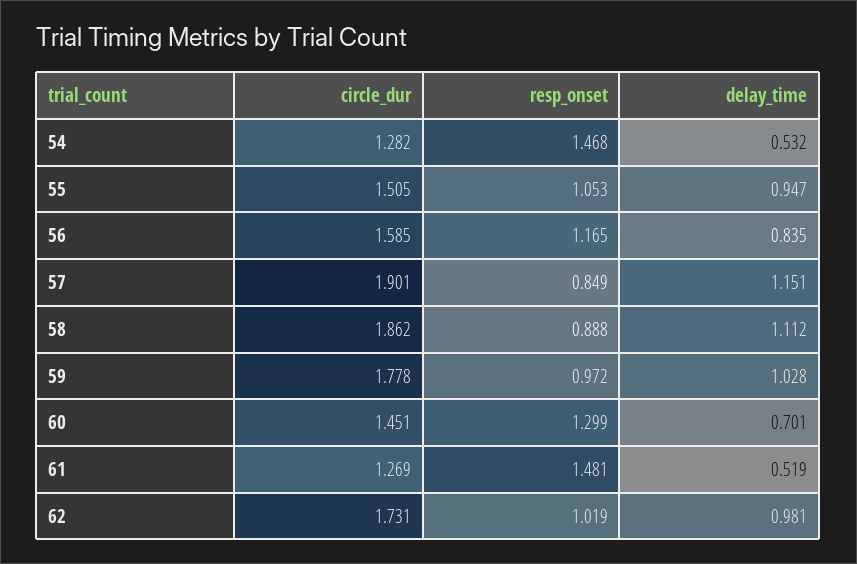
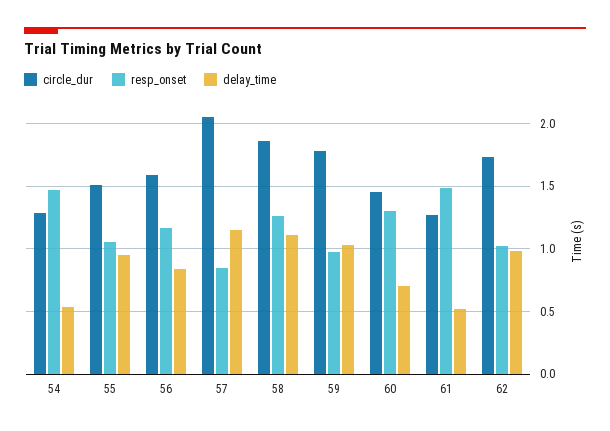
circle_dur, 57: 1.901 -> 2.05
resp_onset, 58: 0.888 -> 1.25

